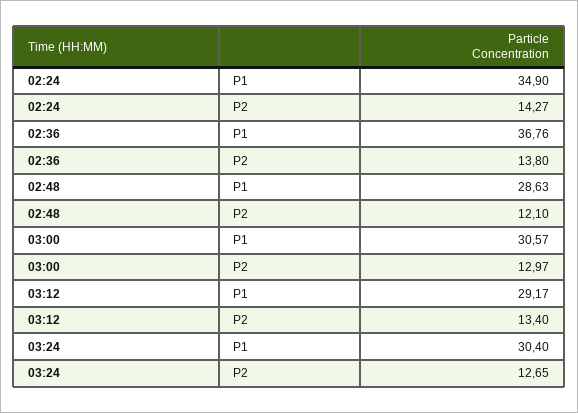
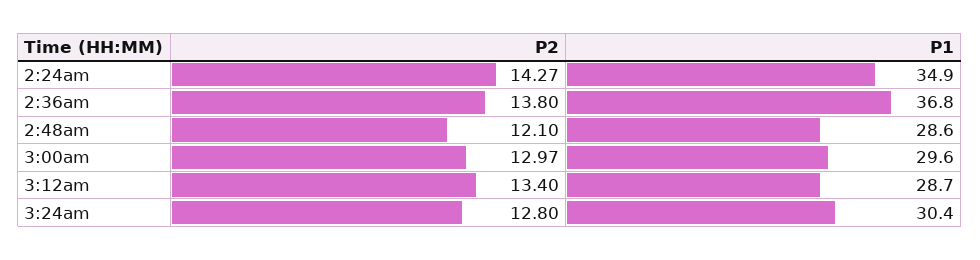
03:00, P1: 30.57 -> 29.6
03:12, P1: 29.17 -> 28.7
03:24, P2: 12.65 -> 12.8

